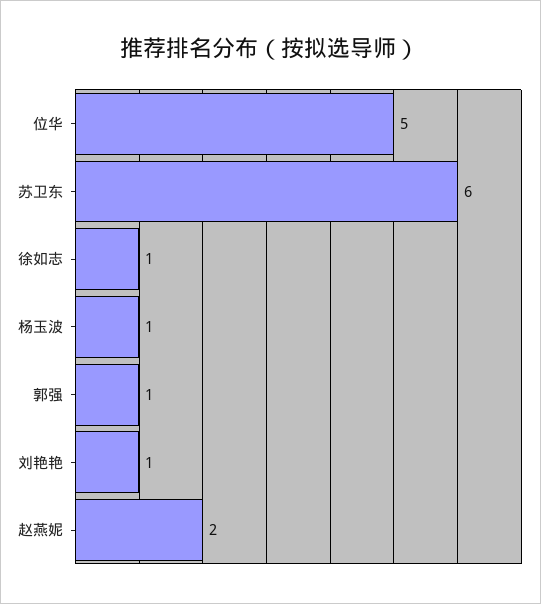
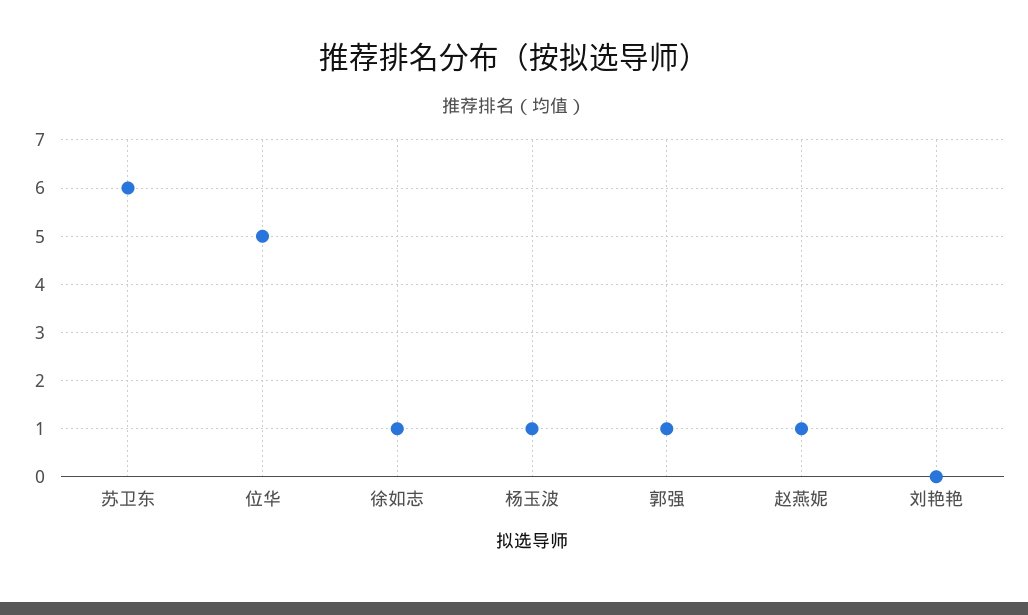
刘艳艳: 1 -> 0
赵燕妮: 2 -> 1

